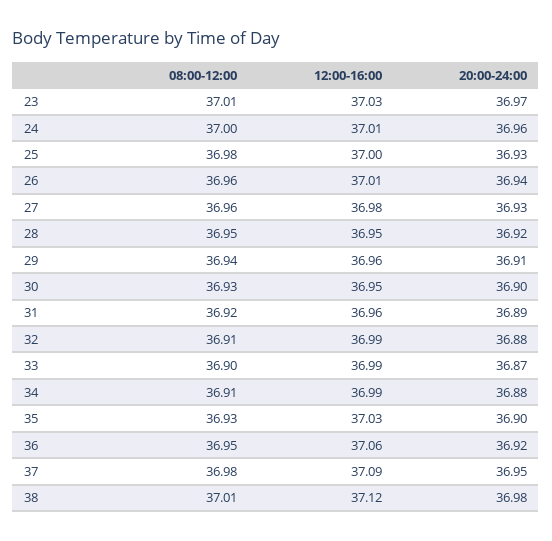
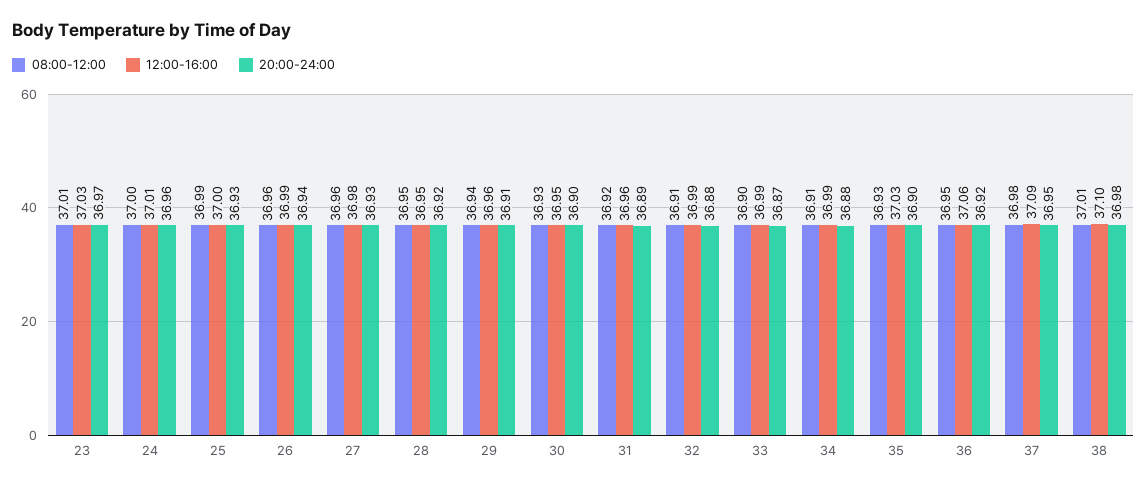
08:00-12:00, 25: 36.98 -> 36.99
12:00-16:00, 26: 37.01 -> 36.99
12:00-16:00, 38: 37.12 -> 37.1

